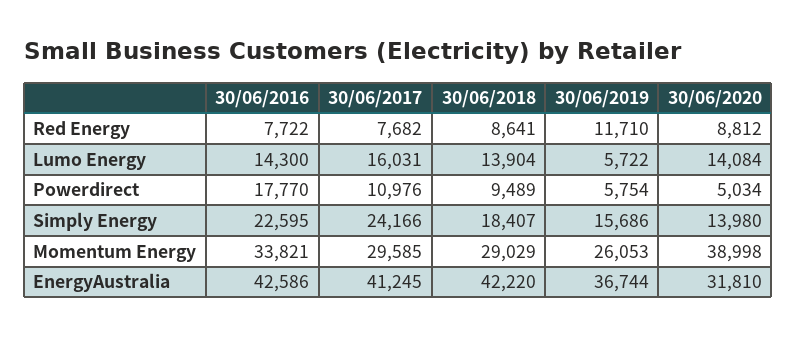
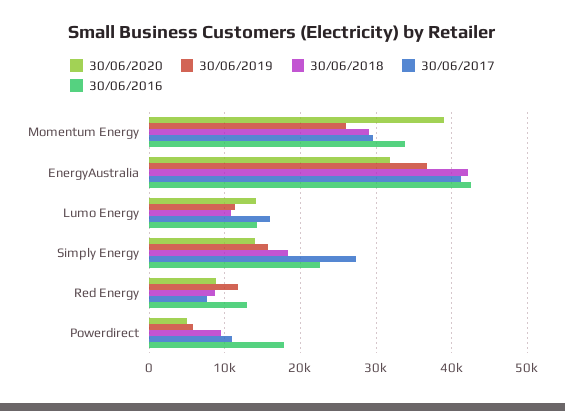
30/06/2016, Red Energy: 7722 -> 13000
30/06/2018, Lumo Energy: 13904 -> 11000
30/06/2019, Lumo Energy: 5722 -> 11000
30/06/2017, Simply Energy: 24166 -> 27000

